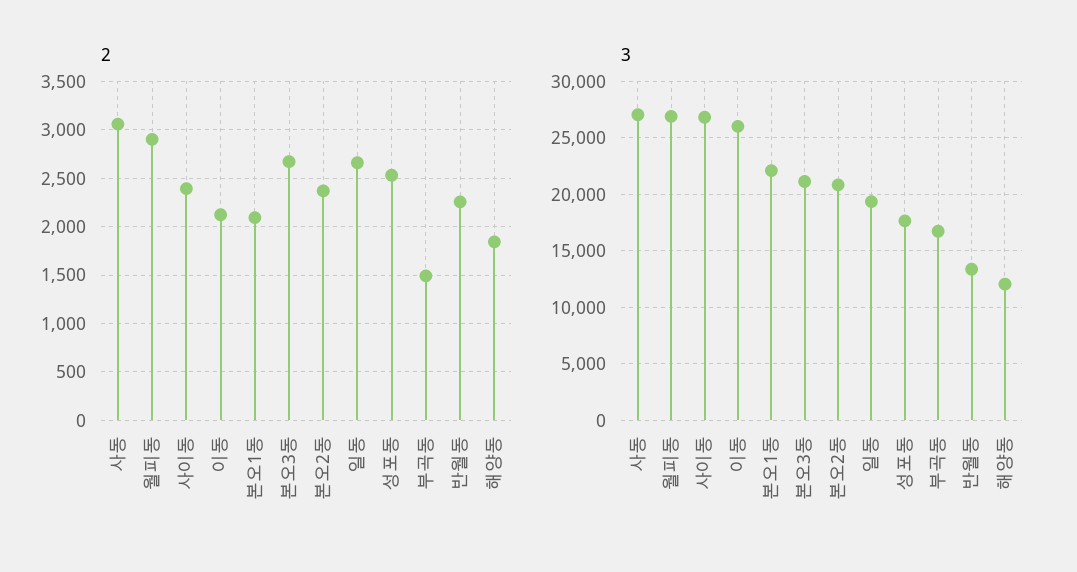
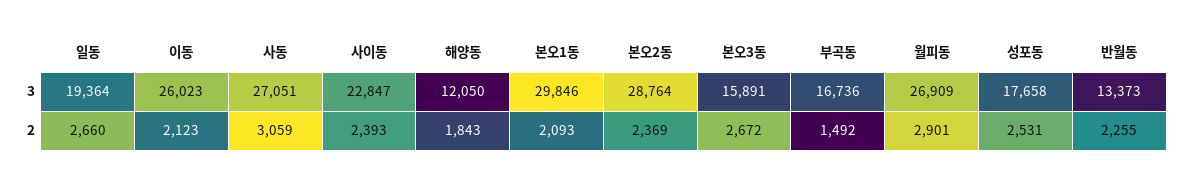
3, 사이동: 27000 -> 22847
3, 본오1동: 22000 -> 29846
3, 본오3동: 21000 -> 15891
3, 본오2동: 21000 -> 28764

